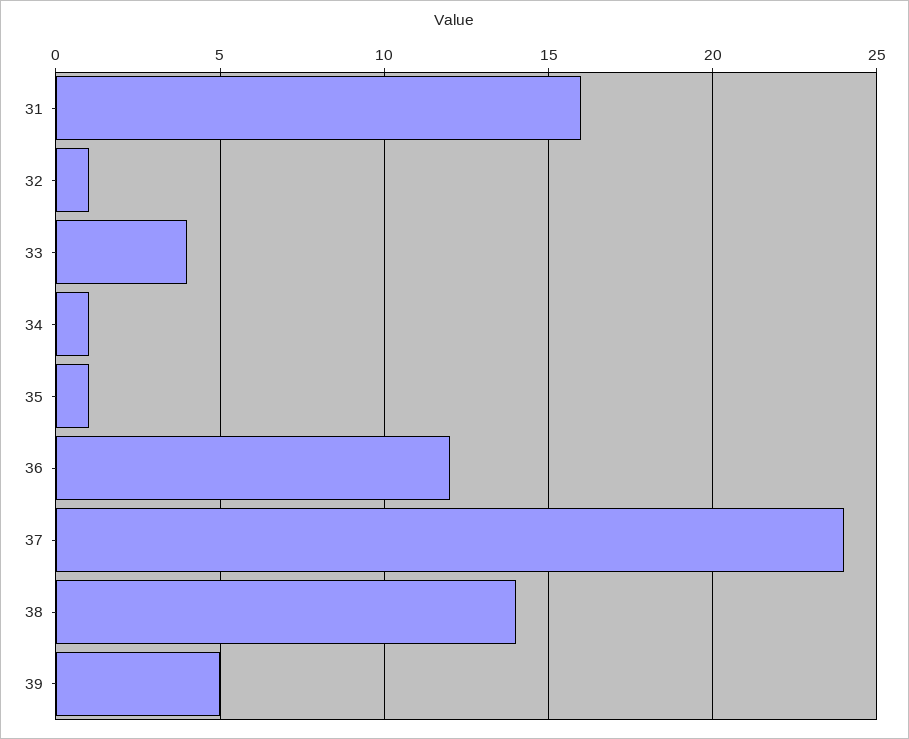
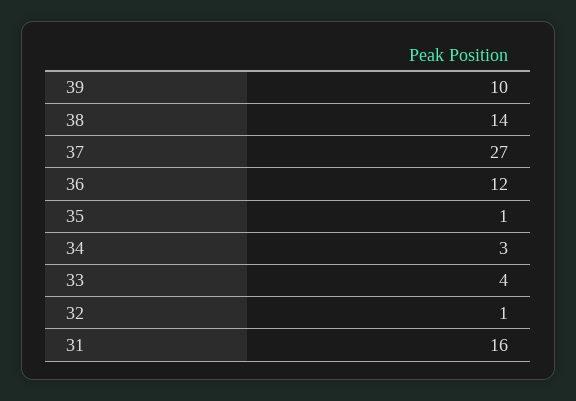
34: 1 -> 3
37: 24 -> 27
39: 5 -> 10

